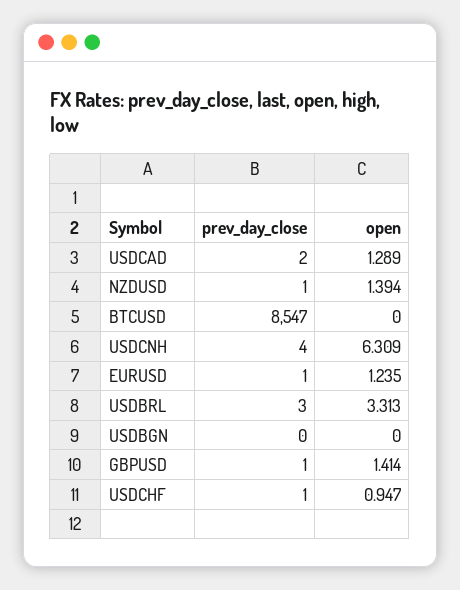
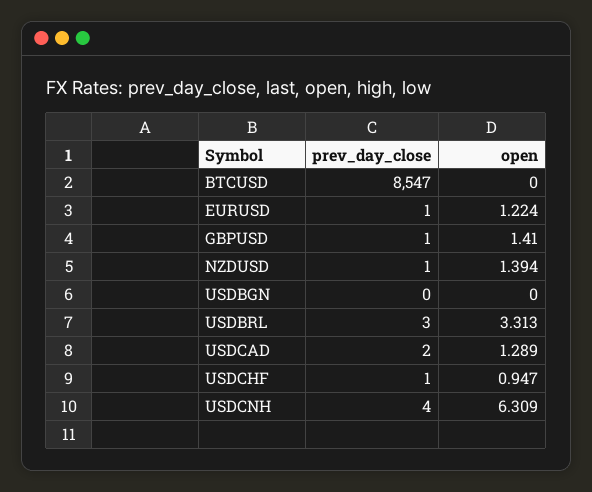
open, EURUSD: 1.235 -> 1.224
open, GBPUSD: 1.414 -> 1.41

